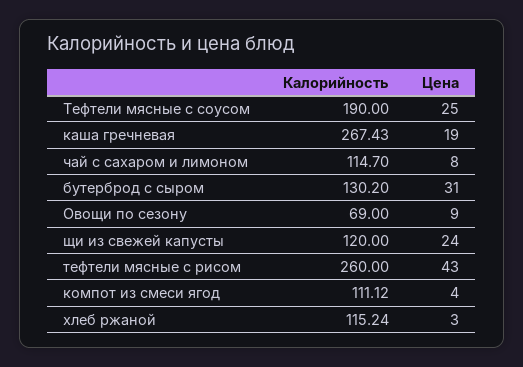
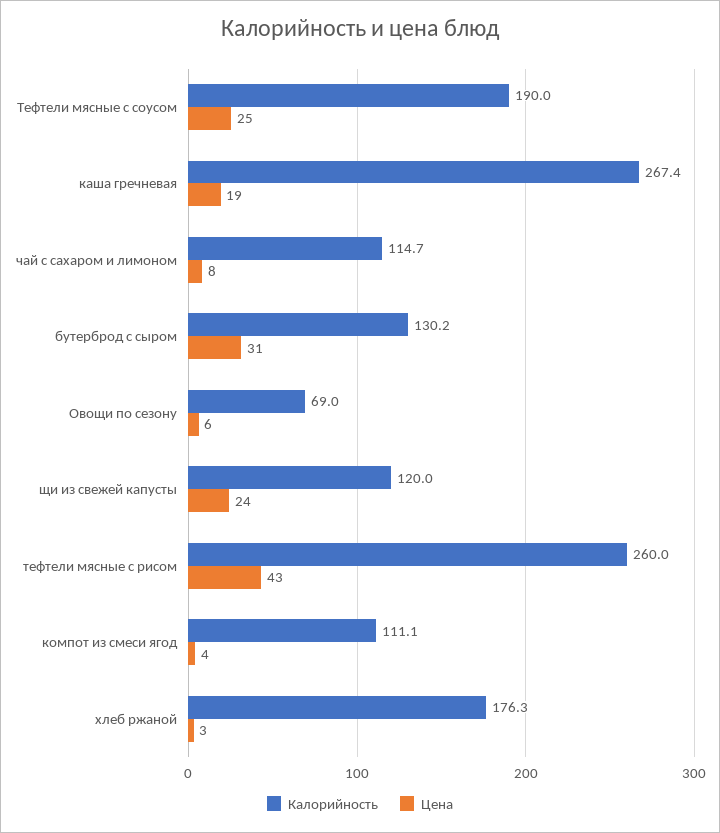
Цена, Овощи по сезону: 9 -> 6
Калорийность, хлеб ржаной: 115.24 -> 176.3

